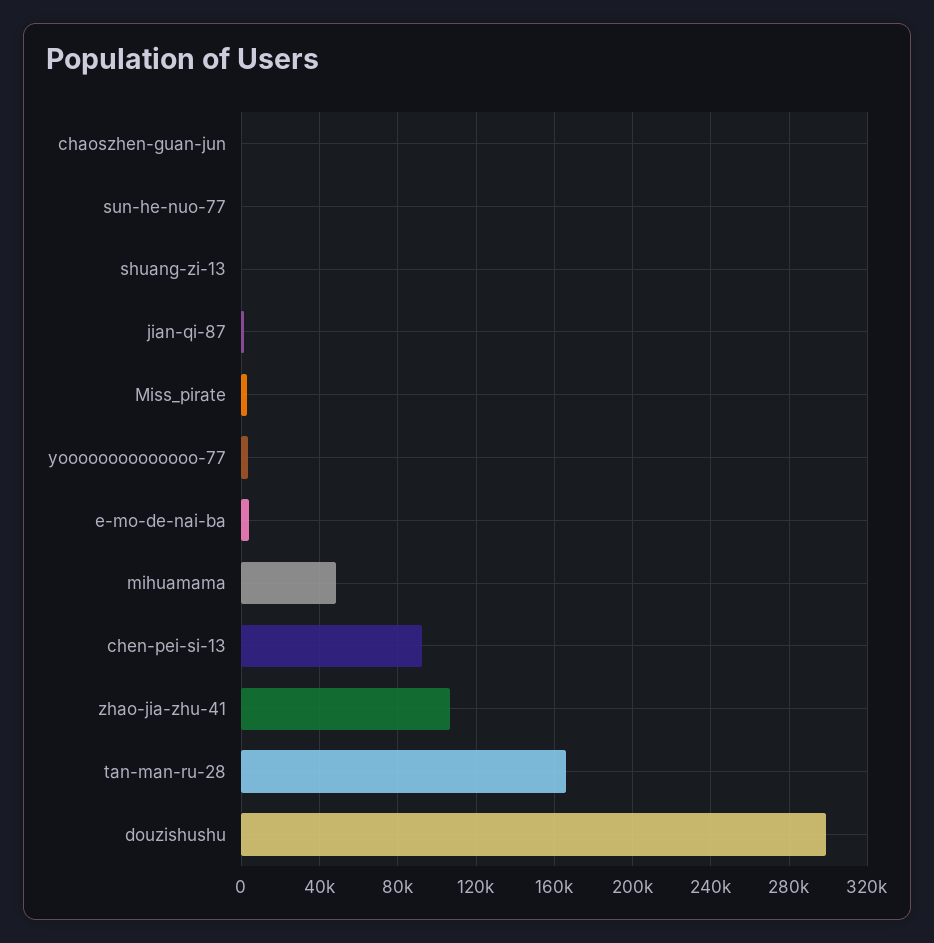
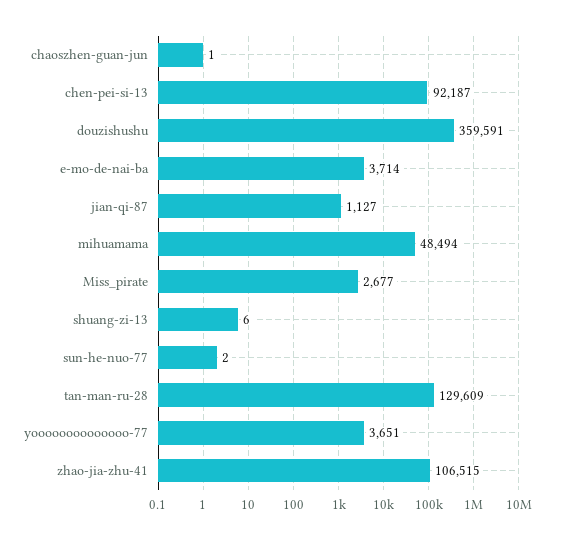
tan-man-ru-28: 165000 -> 129609
douzishushu: 300000 -> 359591

